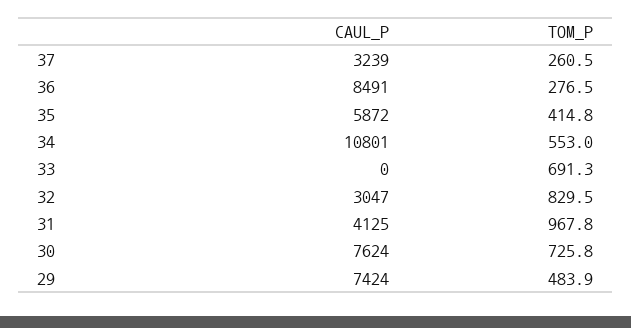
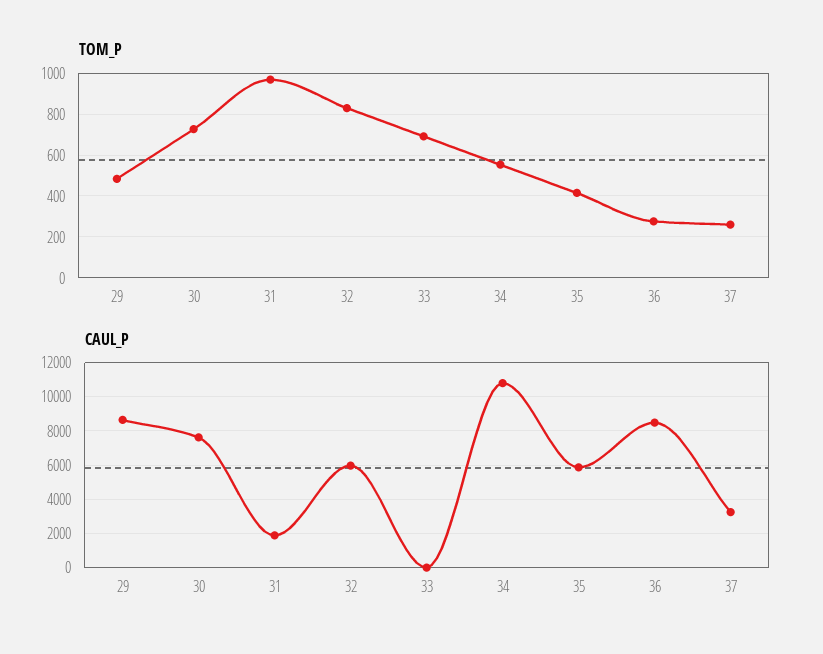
CAUL_P, 32: 3047 -> 6000
CAUL_P, 31: 4125 -> 2000
CAUL_P, 29: 7424 -> 8500

